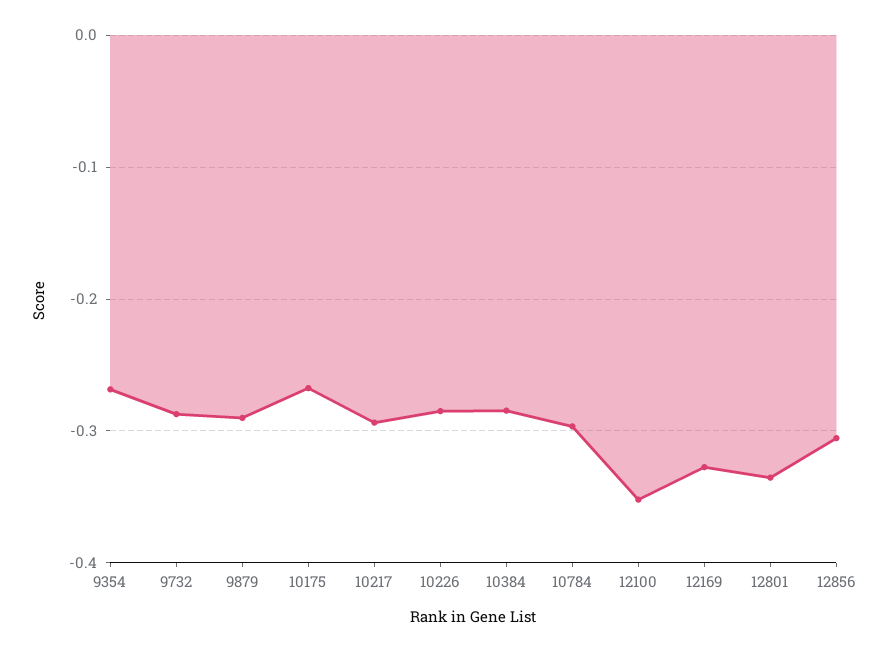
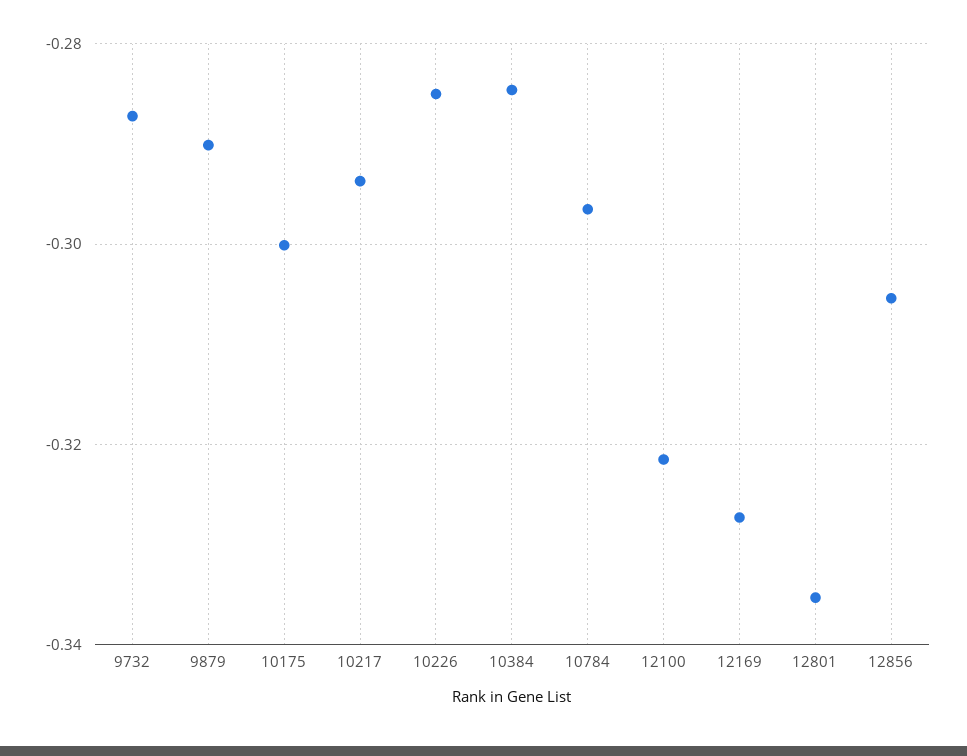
9354: -0.27 -> none
10175: -0.27 -> -0.3
12100: -0.35 -> -0.322

